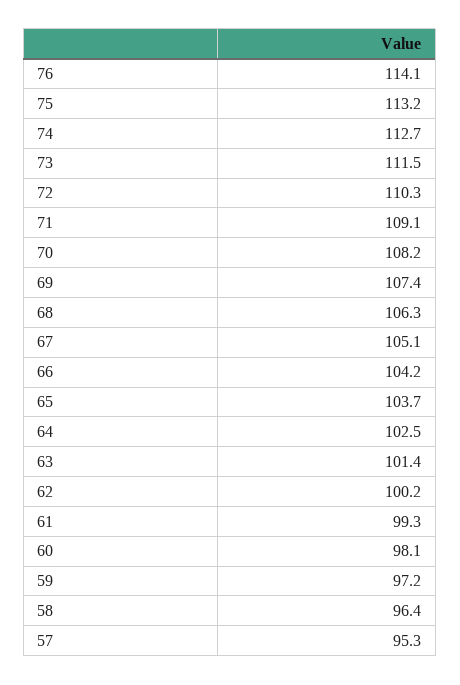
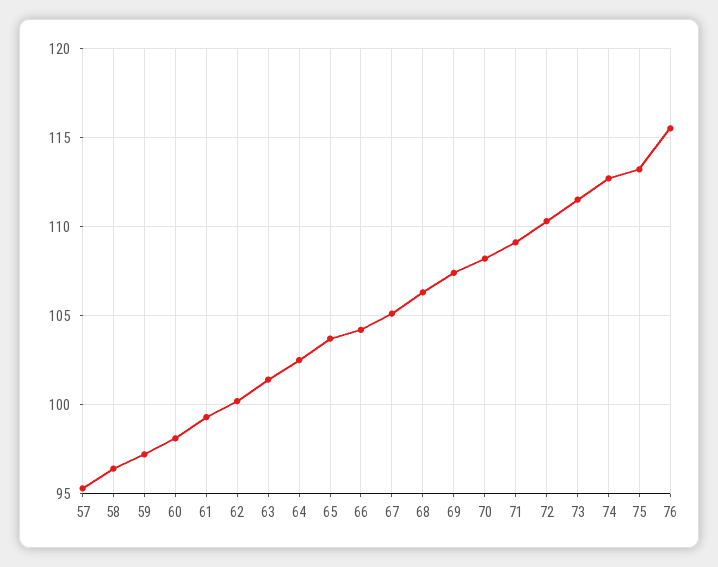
76: 114.1 -> 115.5

